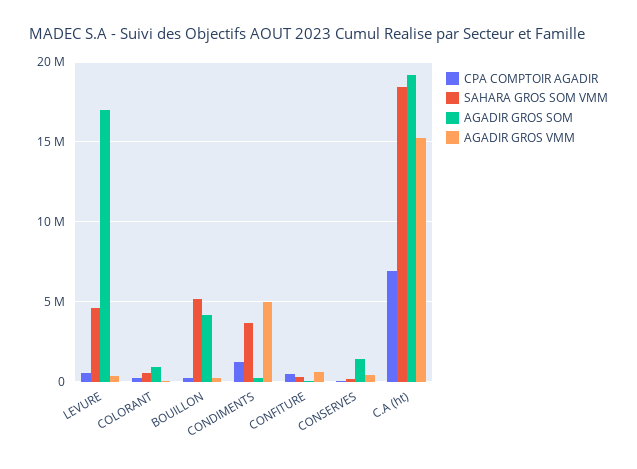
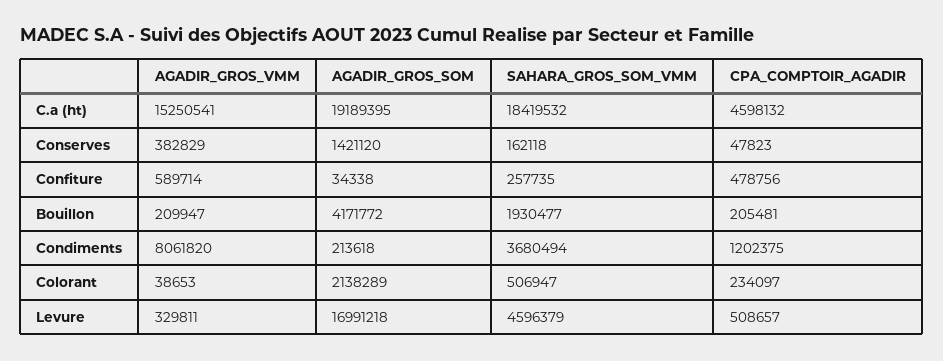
AGADIR GROS SOM, COLORANT: 1000000 -> 2138289
SAHARA GROS SOM VMM, BOUILLON: 5000000 -> 1930477
AGADIR GROS VMM, CONDIMENTS: 5000000 -> 8061820
CPA COMPTOIR AGADIR, C.A (ht): 7000000 -> 4598132

